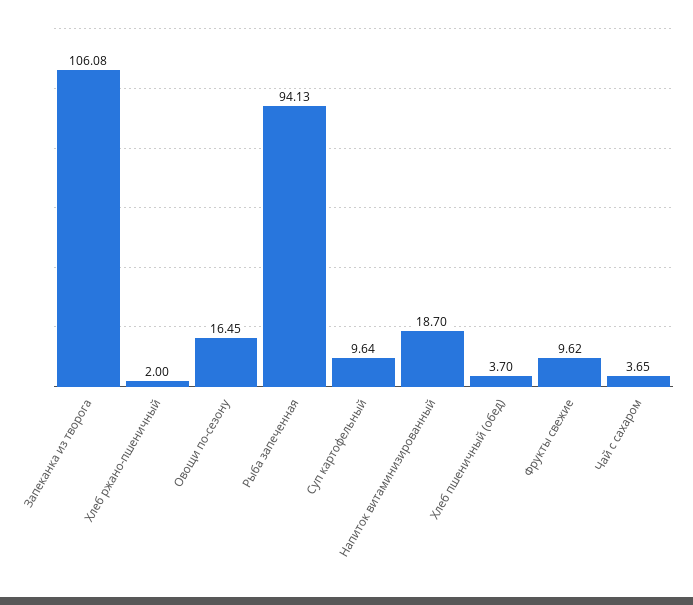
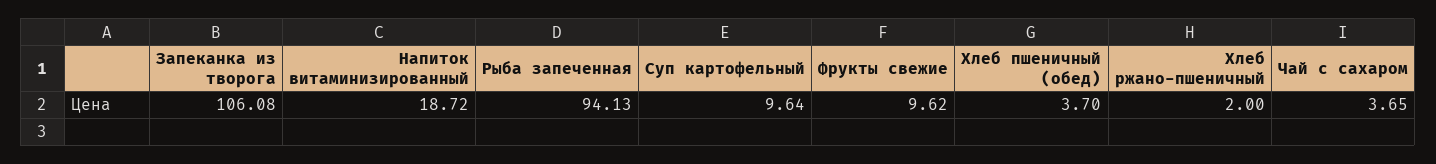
Овощи по-сезону: 16.45 -> none
Напиток витаминизированный: 18.7 -> 18.72

